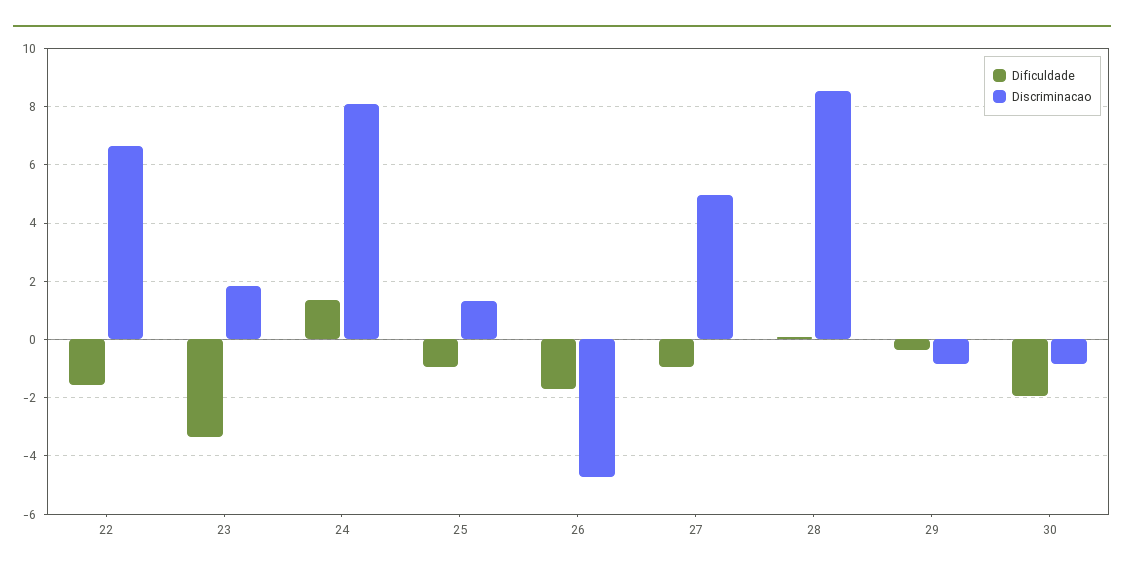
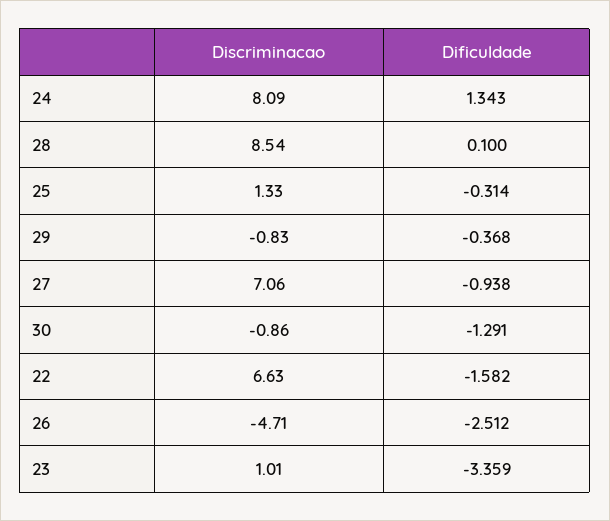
Discriminacao, 23: 1.75 -> 1.01
Dificuldade, 25: -1 -> -0.314
Dificuldade, 26: -1.75 -> -2.512
Discriminacao, 27: 5 -> 7.06
Dificuldade, 30: -2 -> -1.291

